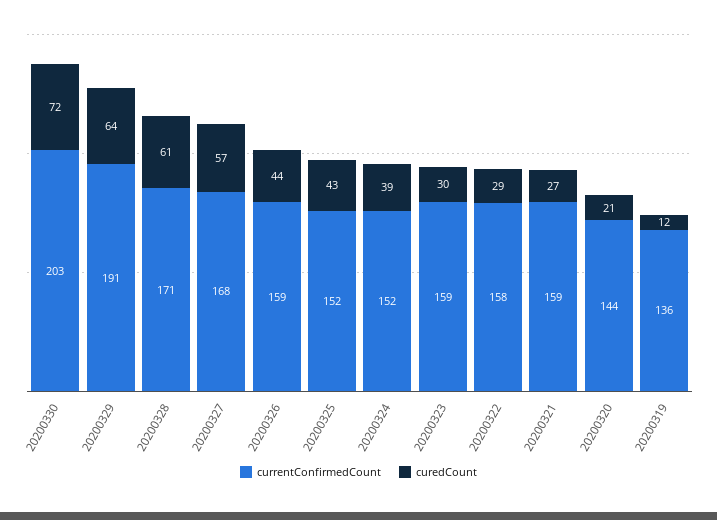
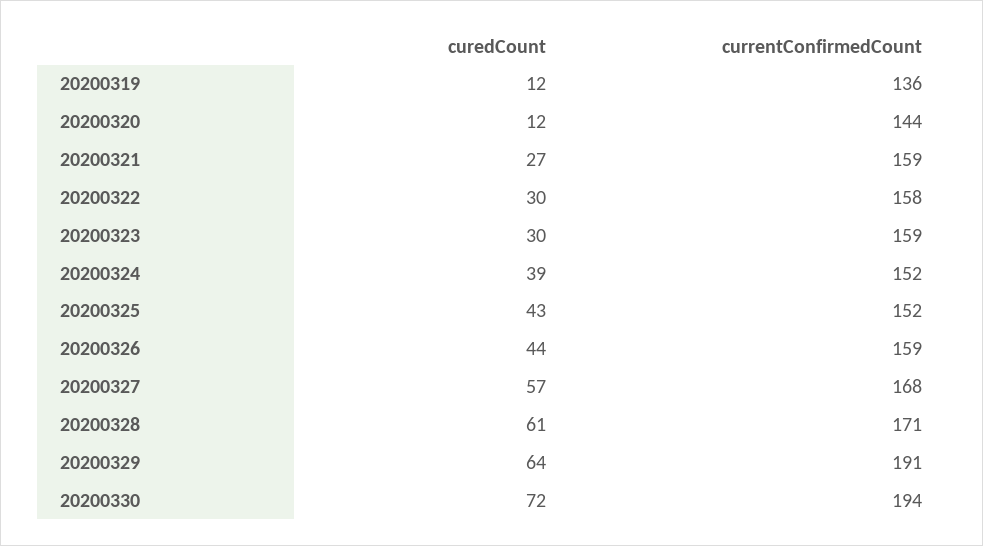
currentConfirmedCount, 20200330: 203 -> 194
curedCount, 20200322: 29 -> 30
curedCount, 20200320: 21 -> 12

